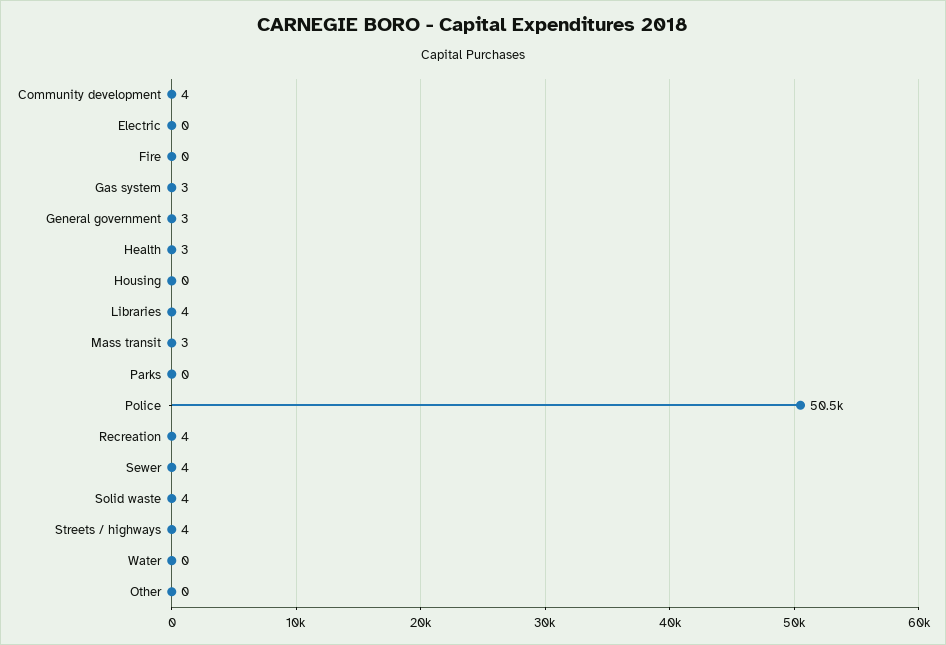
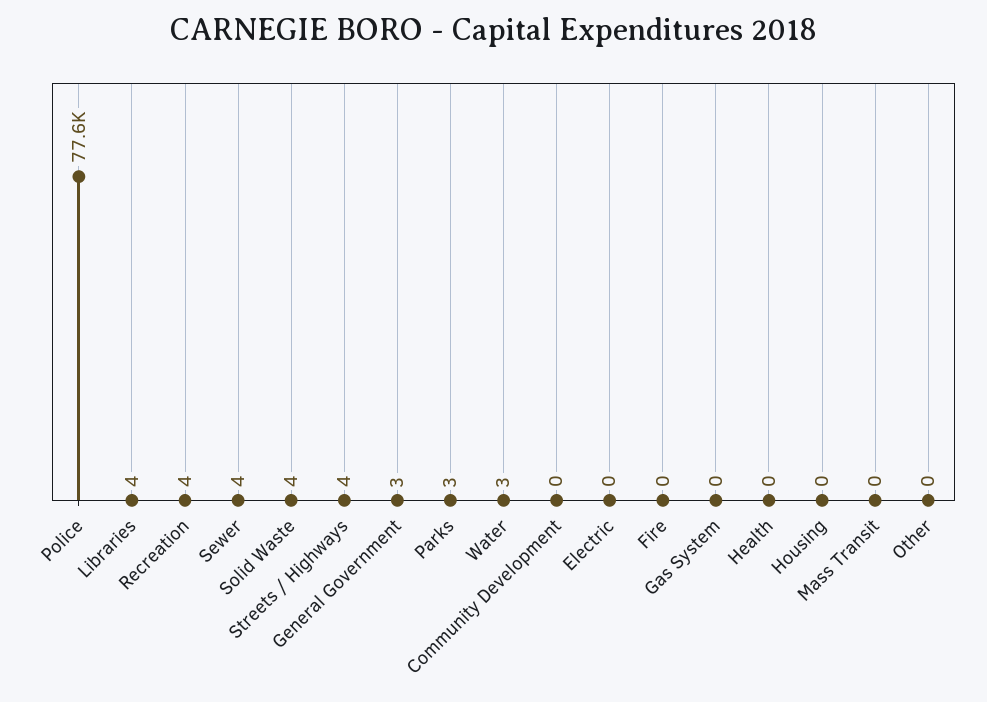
Community development: 4 -> 0
Gas system: 3 -> 0
Health: 3 -> 0
Mass transit: 3 -> 0
Parks: 0 -> 3
Police: 50500 -> 77600
Water: 0 -> 3

